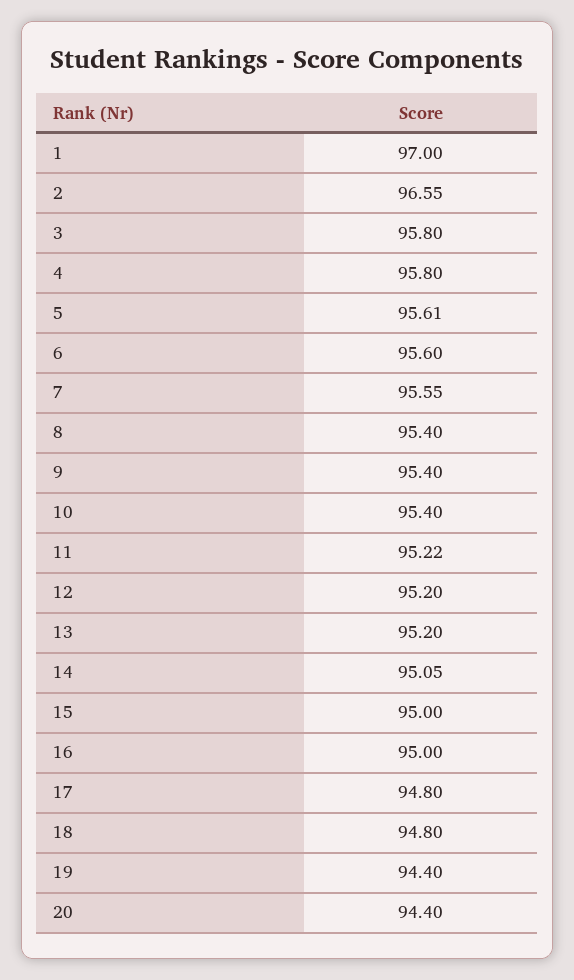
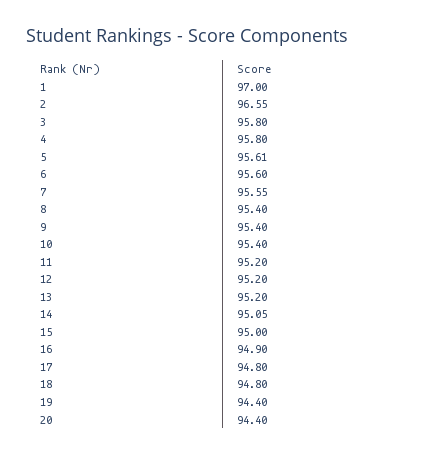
11: 95.22 -> 95.2
16: 95 -> 94.9

